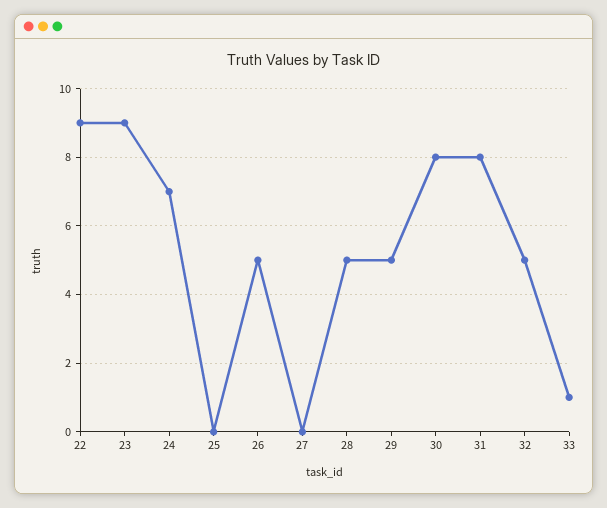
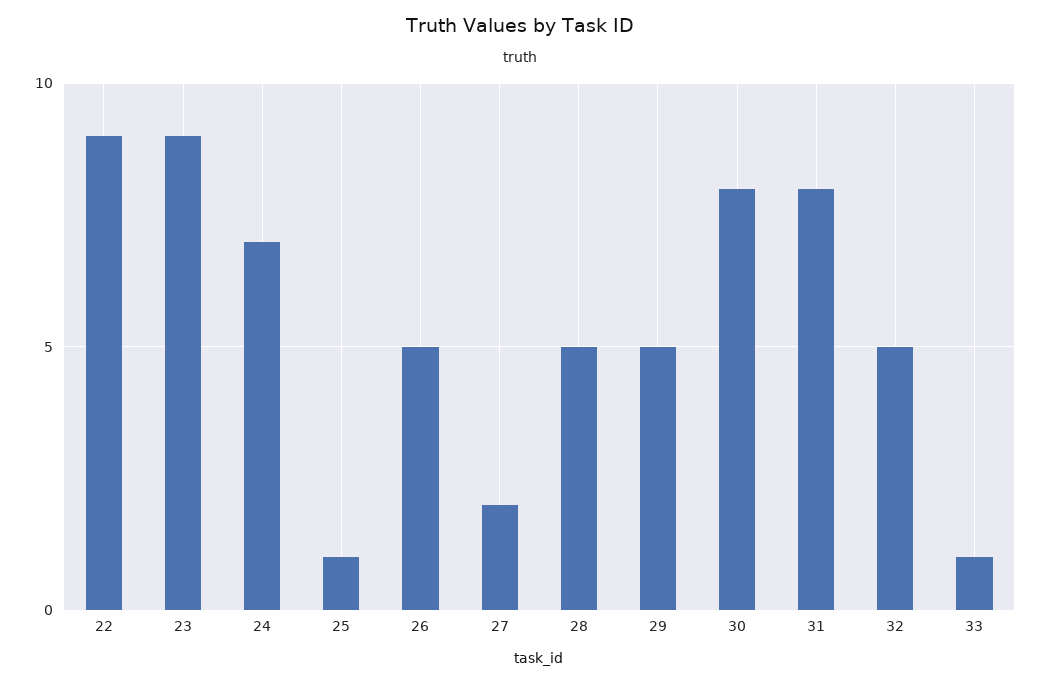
25: 0 -> 1
27: 0 -> 2

